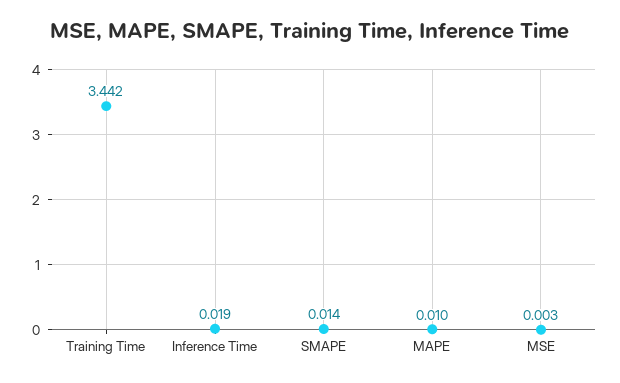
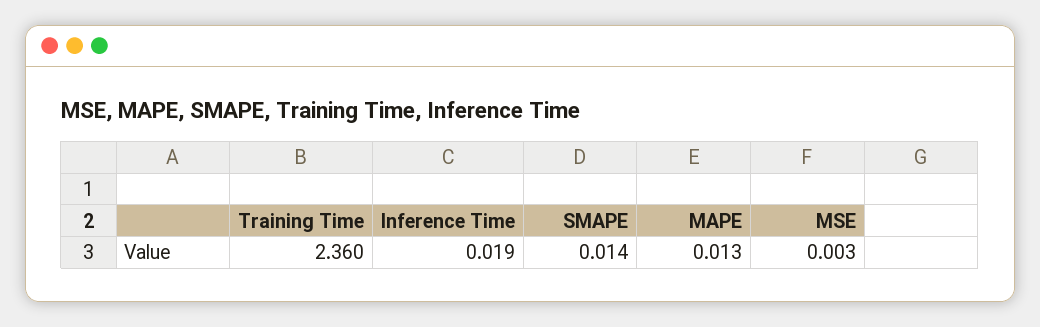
Training Time: 3.442 -> 2.36
MAPE: 0.01 -> 0.013

